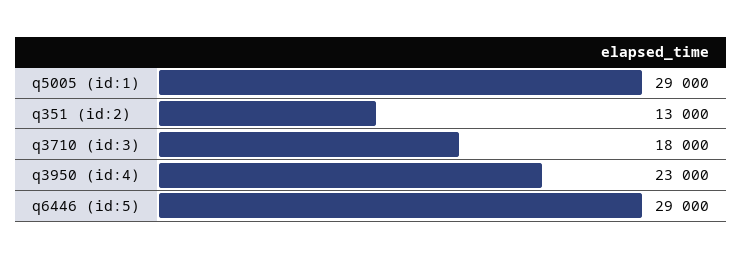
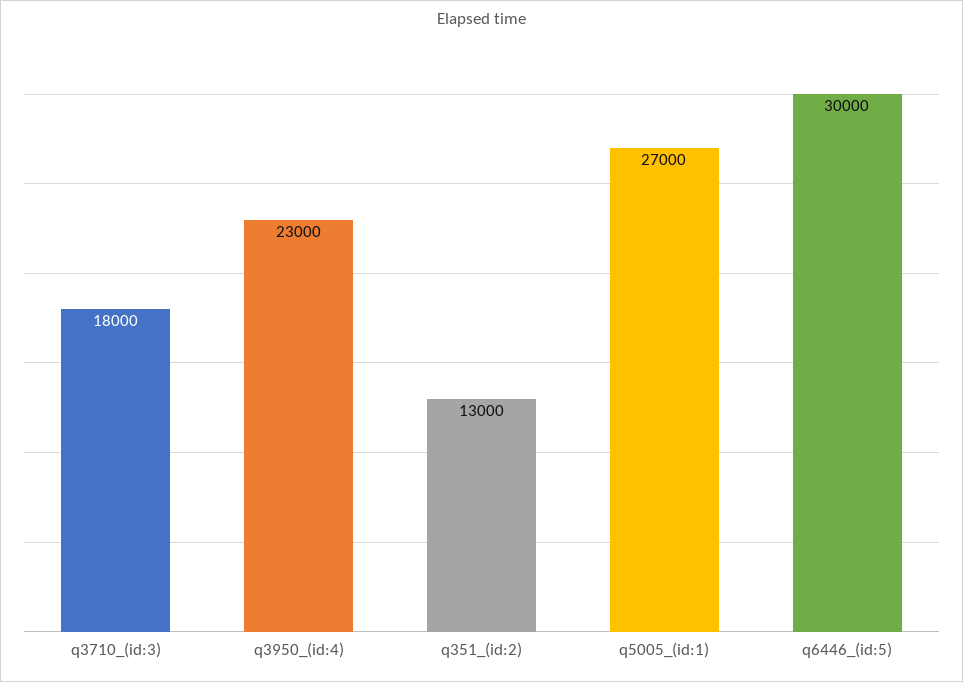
q5005 (id:1): 29000 -> 27000
q6446 (id:5): 29000 -> 30000

